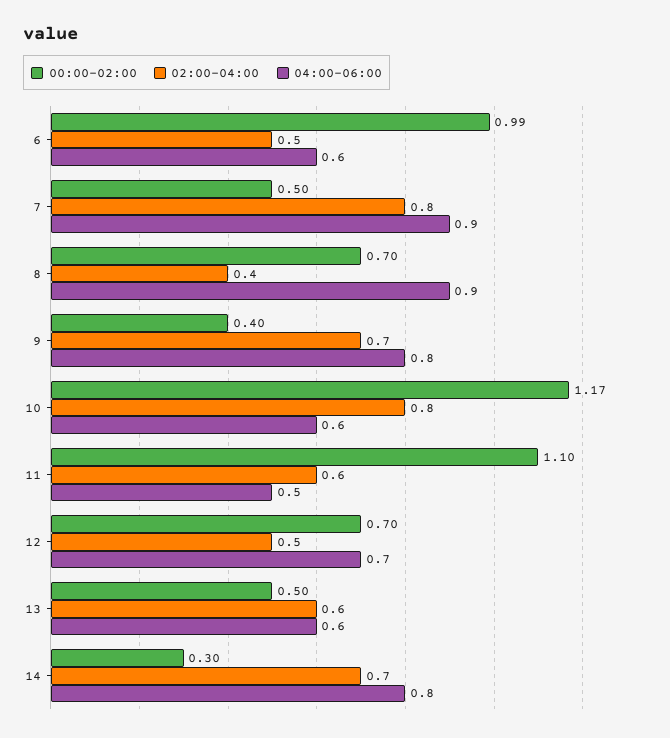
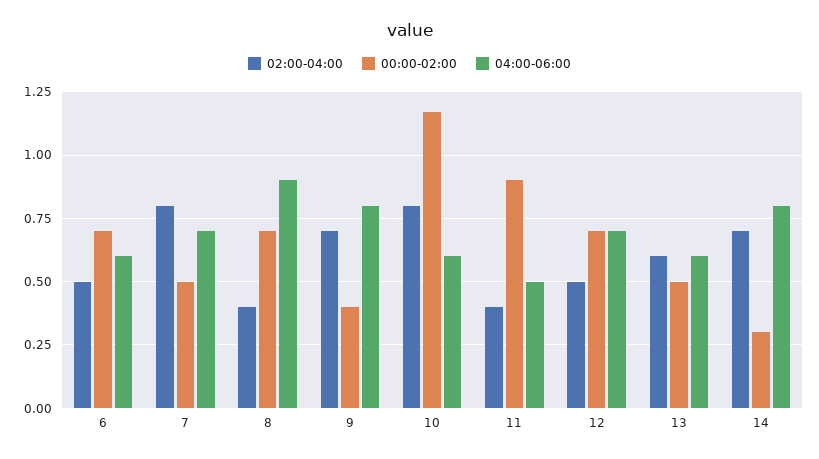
00:00-02:00, 6: 0.99 -> 0.7
04:00-06:00, 7: 0.9 -> 0.7
00:00-02:00, 11: 1.1 -> 0.9
02:00-04:00, 11: 0.6 -> 0.4

